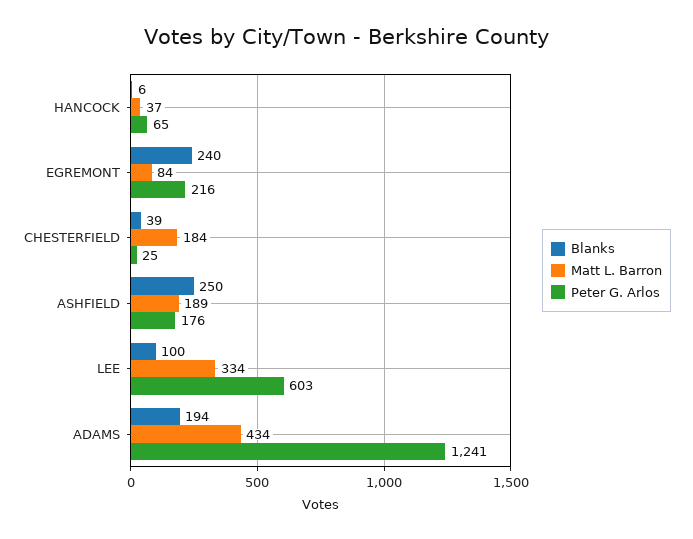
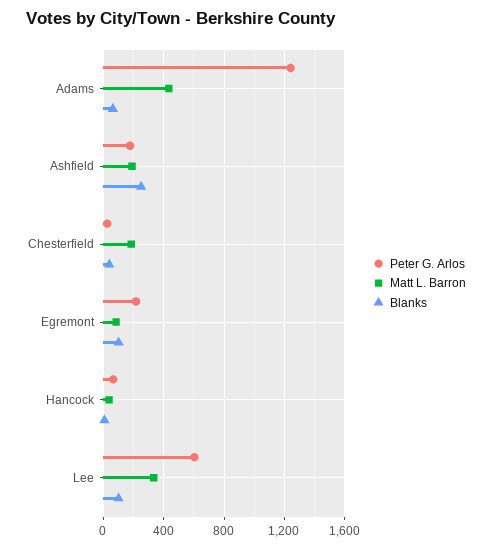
Blanks, EGREMONT: 240 -> 100
Blanks, ADAMS: 194 -> 50

